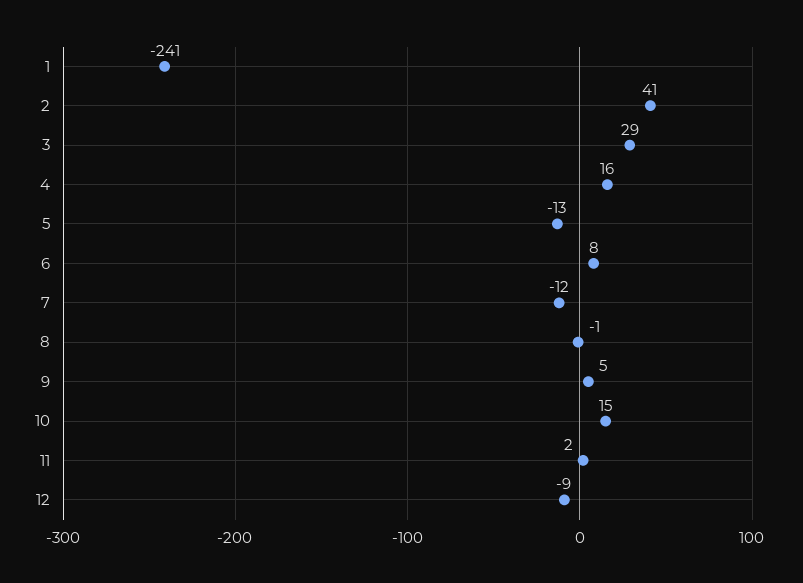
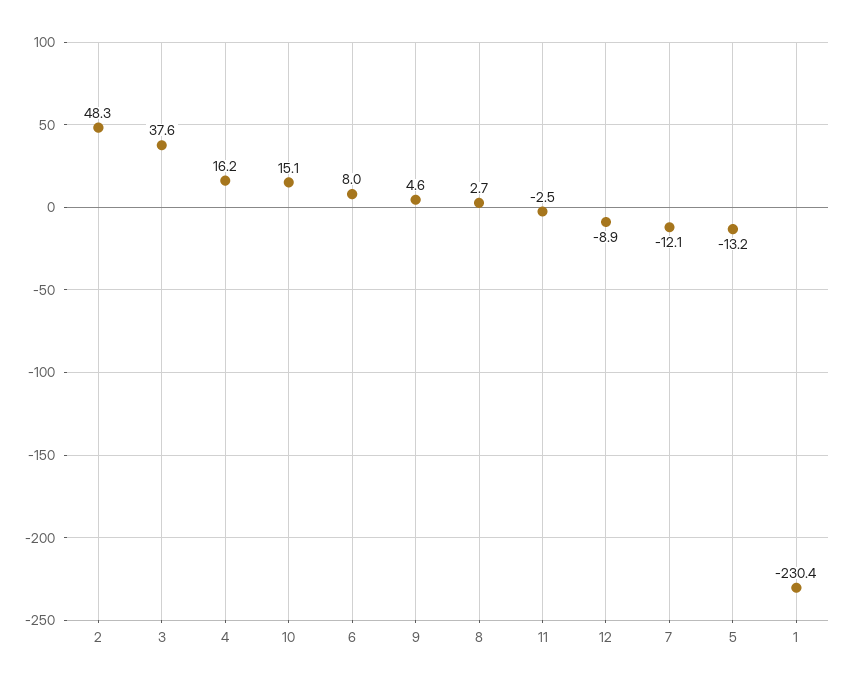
1: -241 -> -230.4
2: 41 -> 48.3
3: 29 -> 37.6
8: -1 -> 2.7
11: 2 -> -2.5

